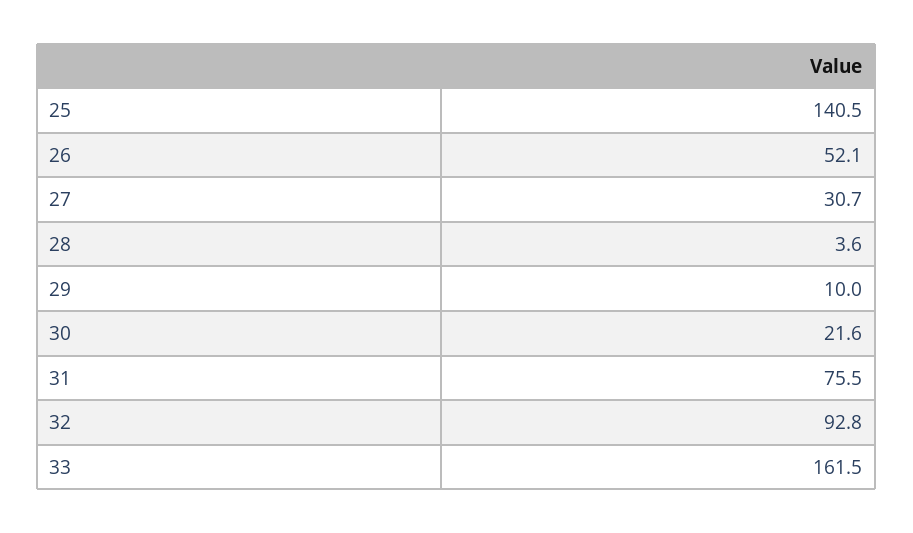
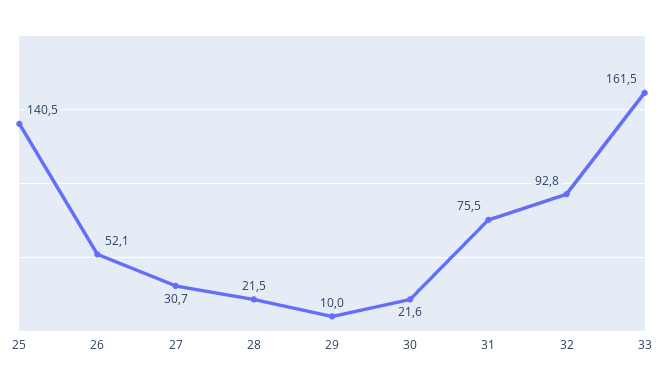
28: 3.6 -> 21.5

